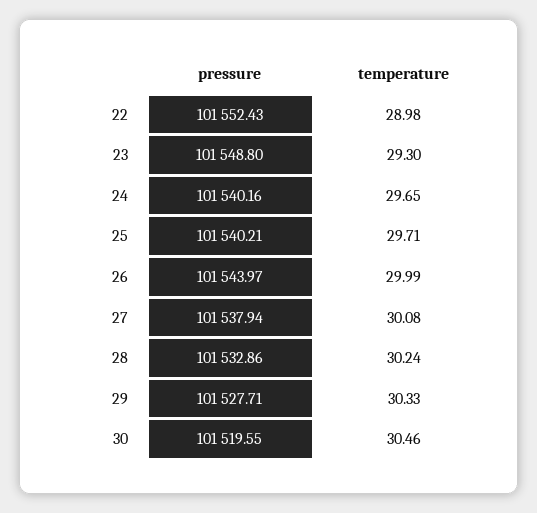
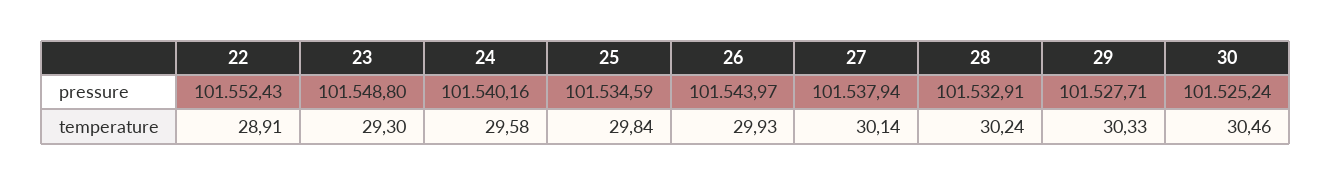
temperature, 22: 28.98 -> 28.91
temperature, 24: 29.65 -> 29.58
pressure, 25: 101540.21 -> 101534.59
temperature, 25: 29.71 -> 29.84
temperature, 26: 29.99 -> 29.93
temperature, 27: 30.08 -> 30.14
pressure, 28: 101532.86 -> 101532.91
pressure, 30: 101519.55 -> 101525.24

